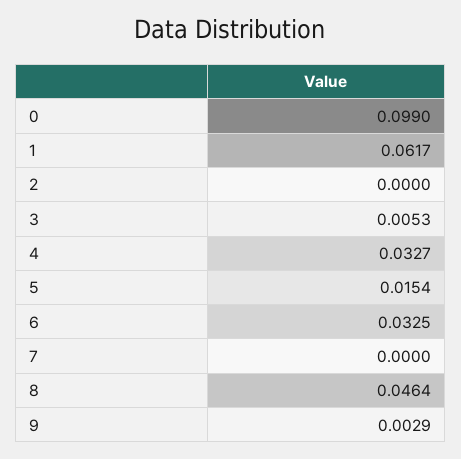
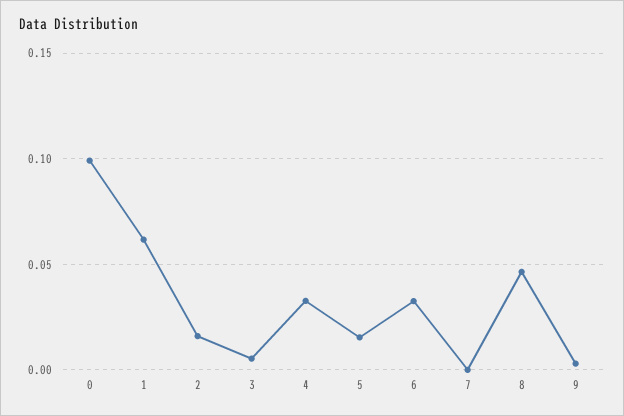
2: 0 -> 0.015

